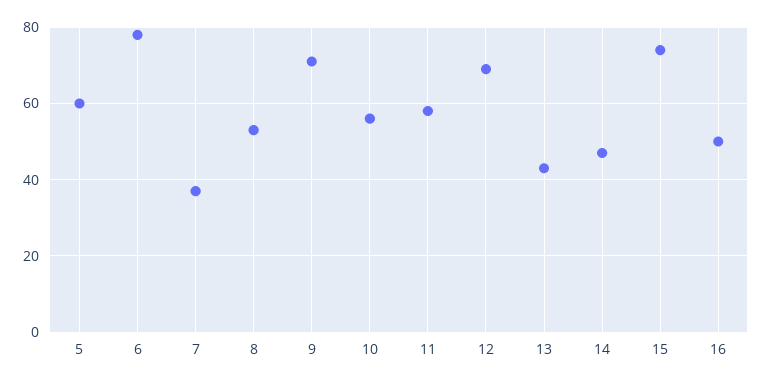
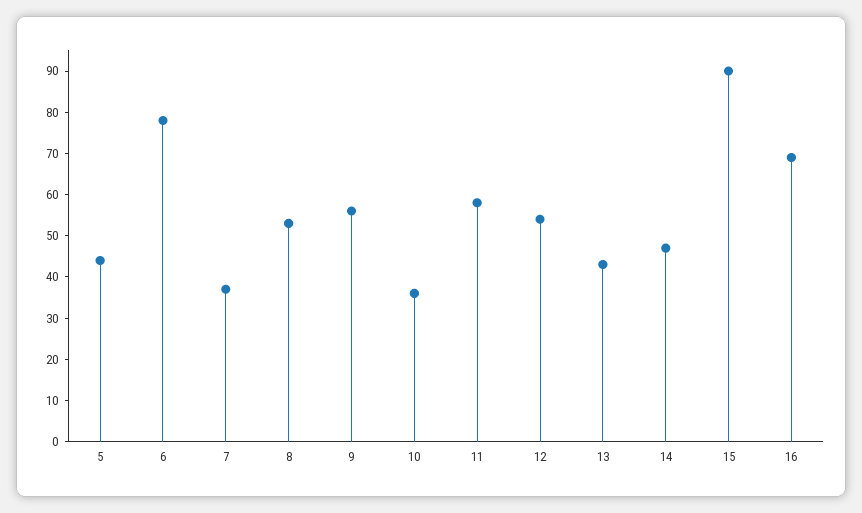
5: 60 -> 45
9: 70 -> 55
10: 55 -> 35
12: 70 -> 55
15: 75 -> 90
16: 50 -> 70

